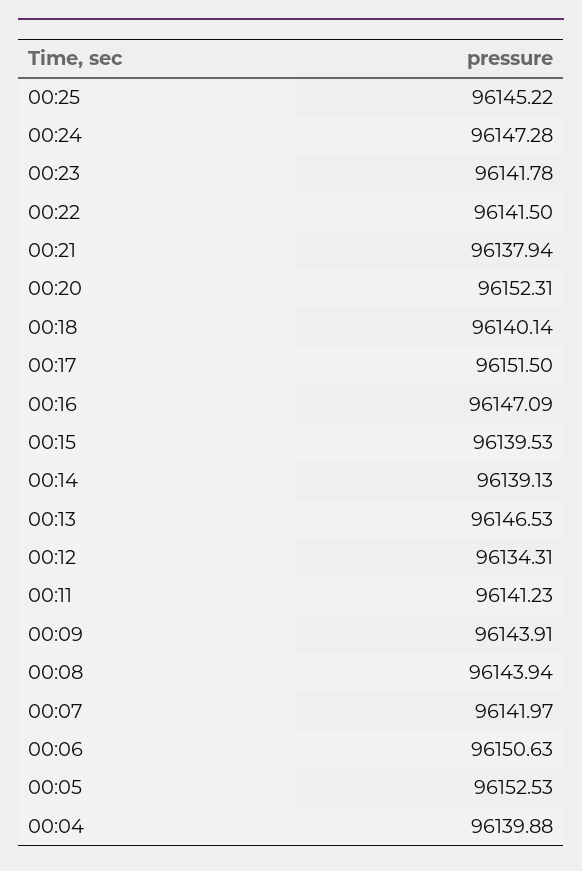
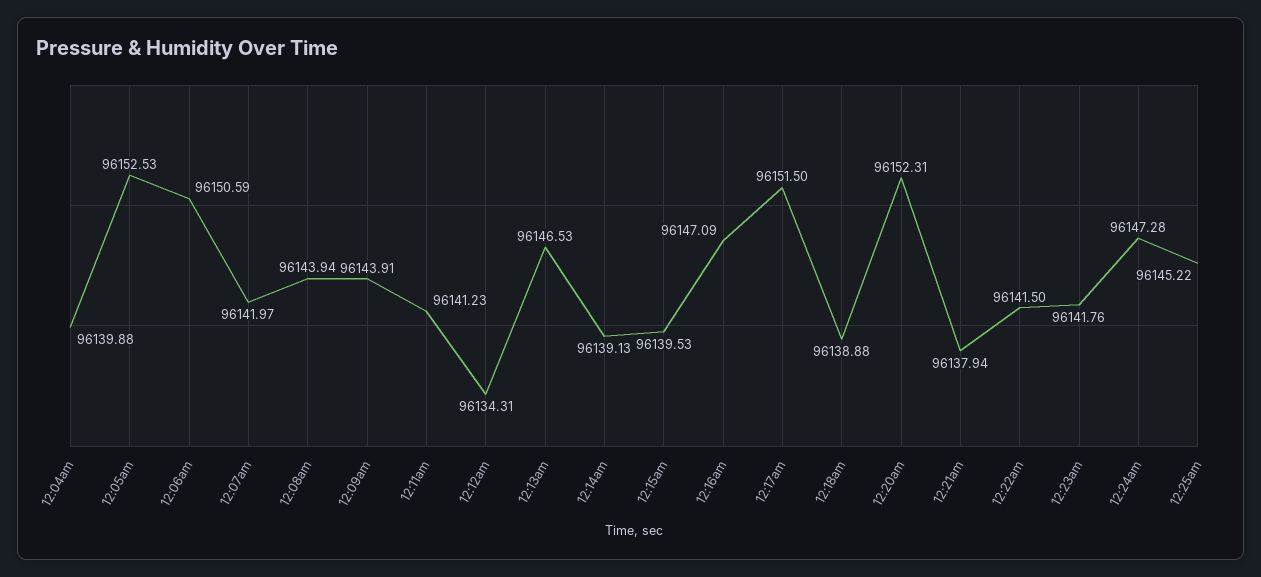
00:23: 96141.78 -> 96141.76
00:18: 96140.14 -> 96138.88
00:06: 96150.63 -> 96150.59

